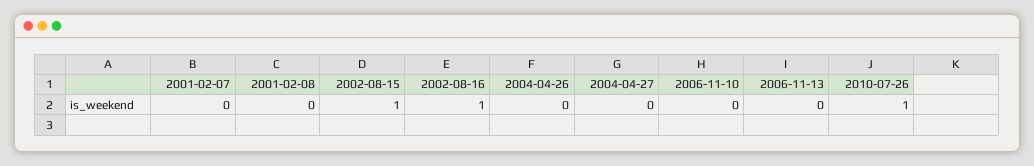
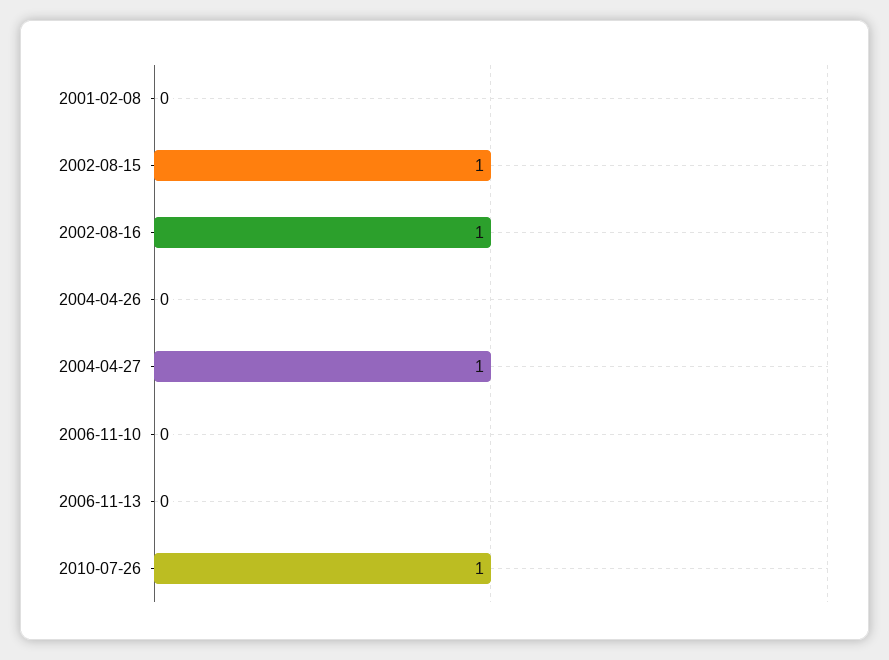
2001-02-07: 0 -> none
2004-04-27: 0 -> 1

